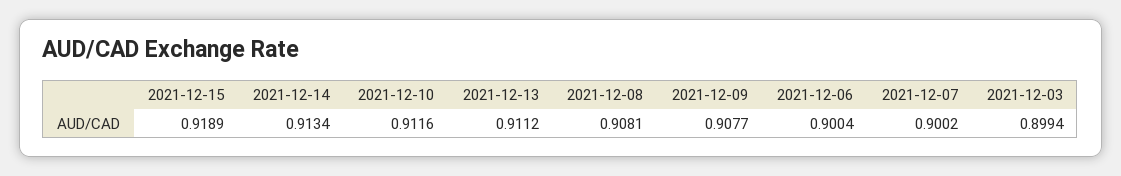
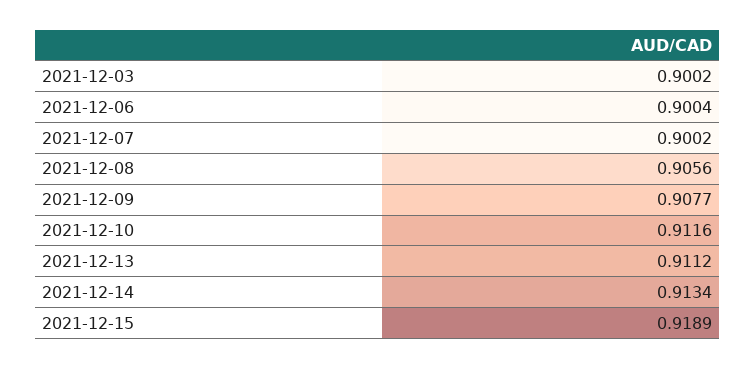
2021-12-08: 0.9081 -> 0.9056
2021-12-03: 0.8994 -> 0.9002

